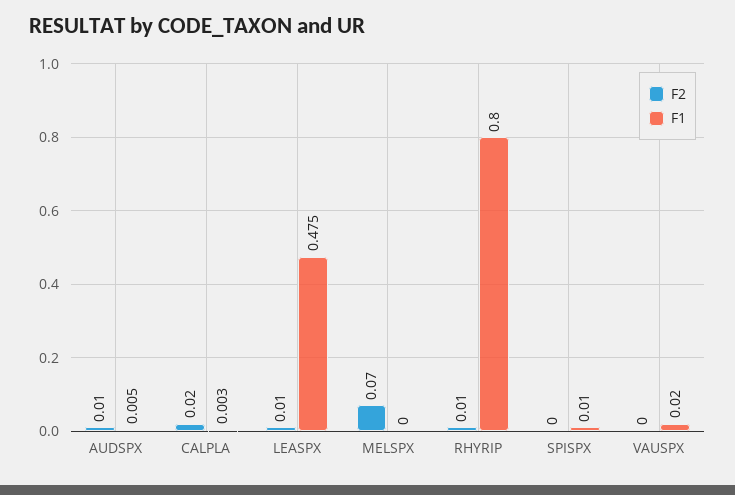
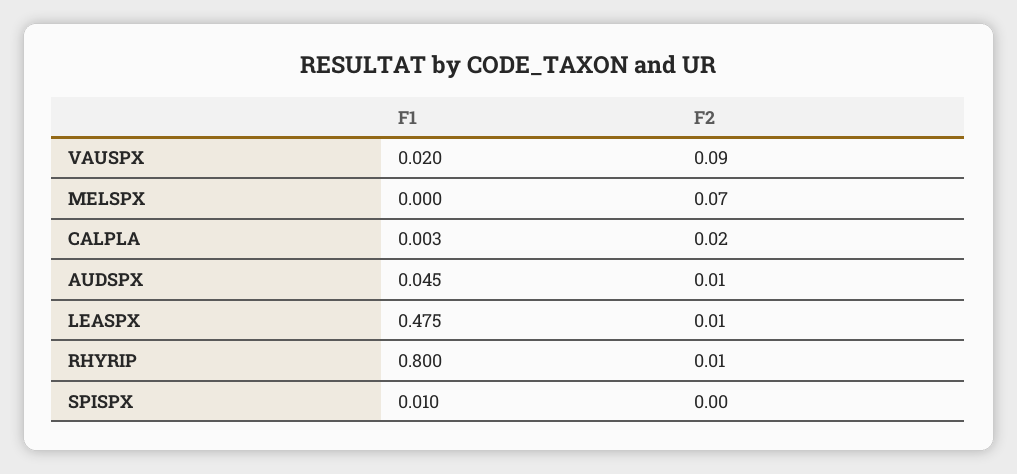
F1, AUDSPX: 0.005 -> 0.045
F2, VAUSPX: 0 -> 0.09

